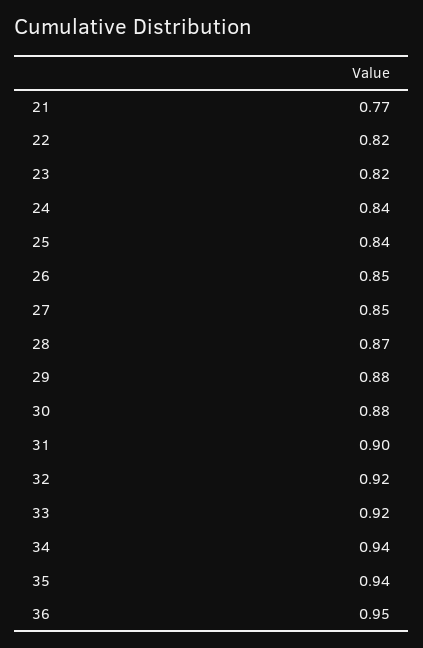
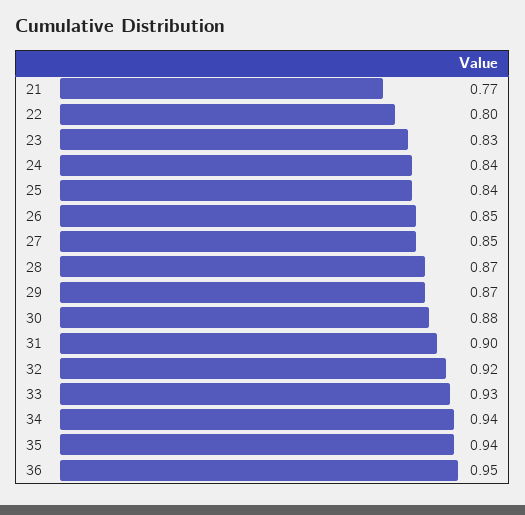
22: 0.82 -> 0.8
23: 0.82 -> 0.83
29: 0.88 -> 0.87
33: 0.92 -> 0.93

